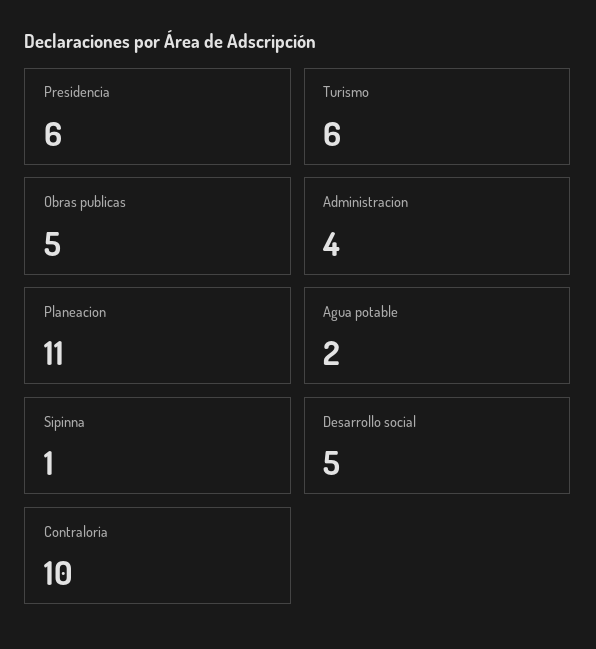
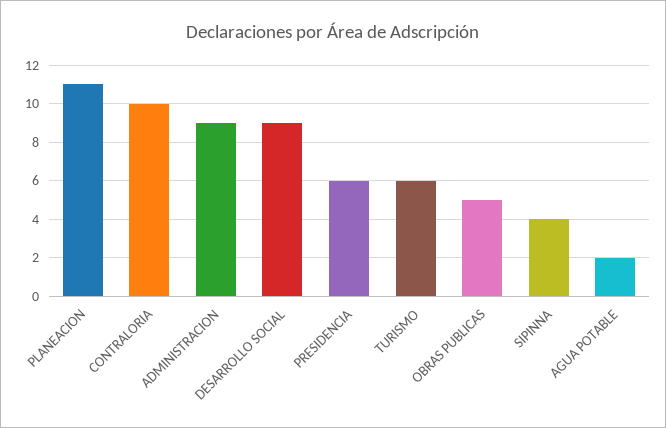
Administracion: 4 -> 9
Sipinna: 1 -> 4
Desarrollo social: 5 -> 9

